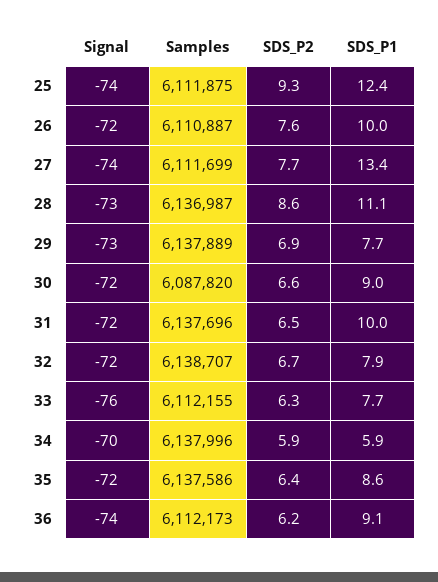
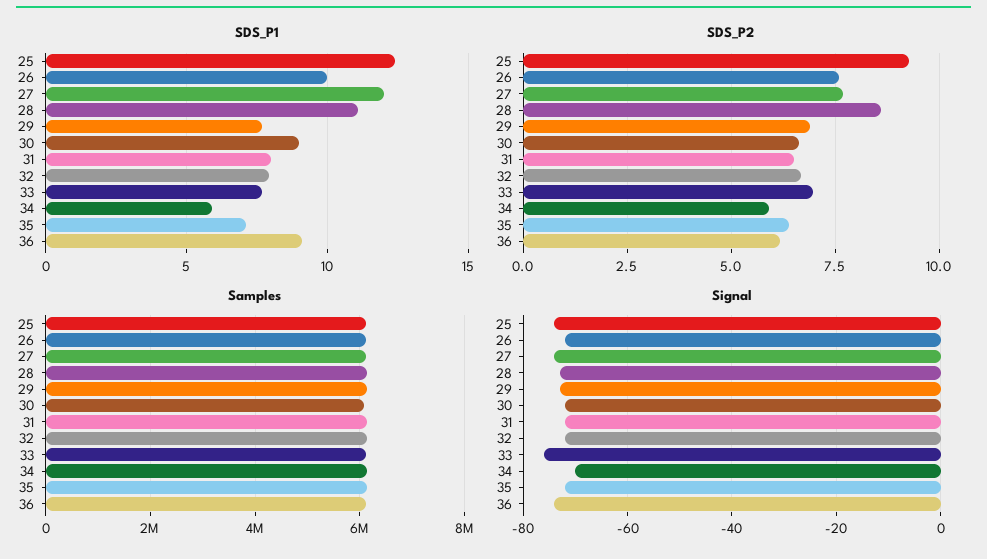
SDS_P1, 27: 13.4 -> 12
SDS_P1, 31: 10 -> 8
SDS_P2, 33: 6.3 -> 7
SDS_P1, 35: 8.6 -> 7

